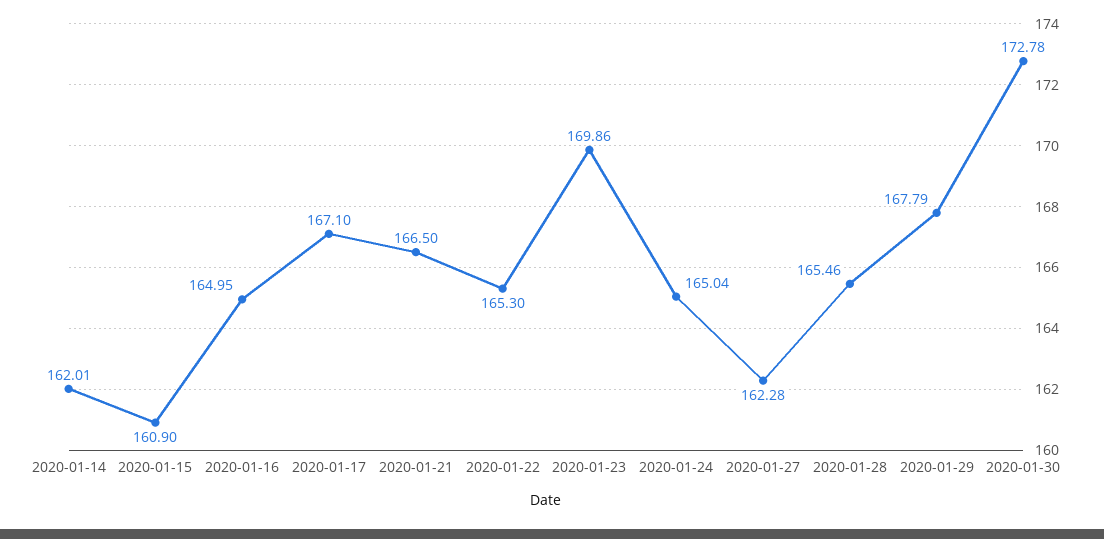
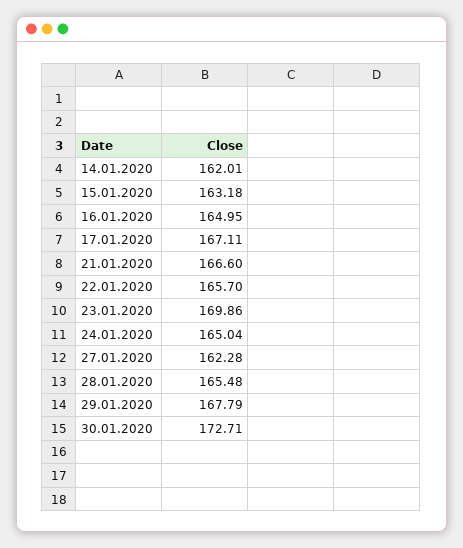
2020-01-15: 160.9 -> 163.18
2020-01-17: 167.1 -> 167.11
2020-01-21: 166.5 -> 166.6
2020-01-22: 165.3 -> 165.7
2020-01-28: 165.46 -> 165.48
2020-01-30: 172.78 -> 172.71

